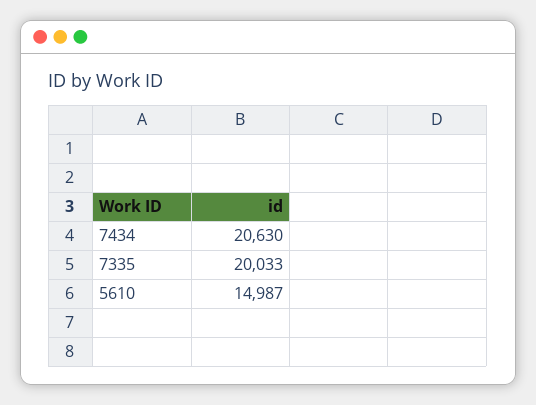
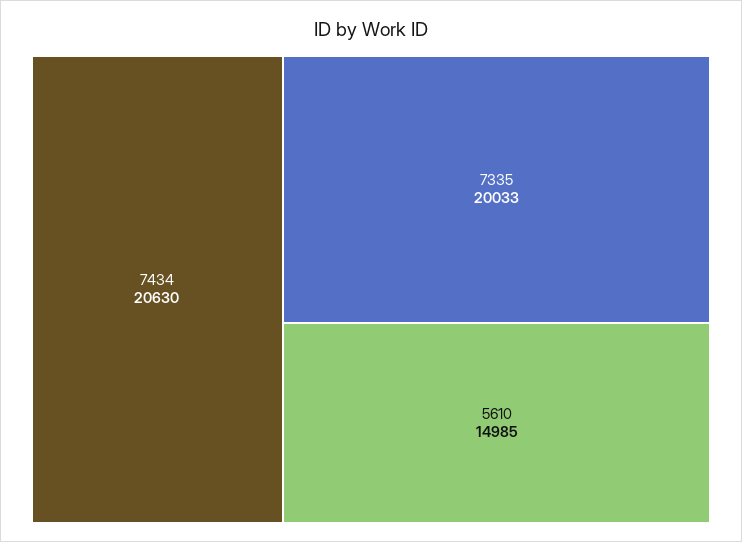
5610: 14987 -> 14985

